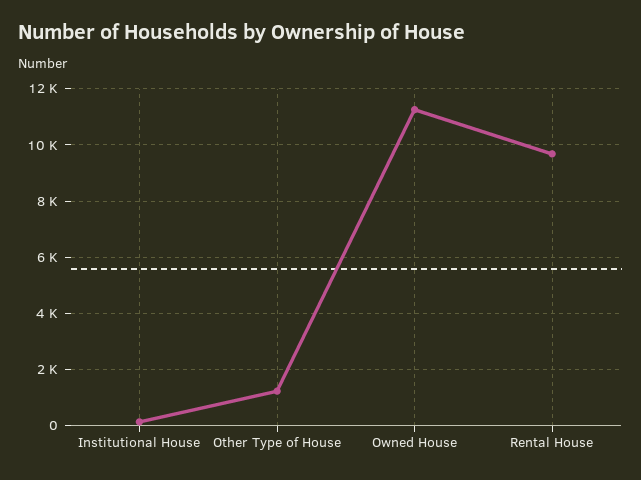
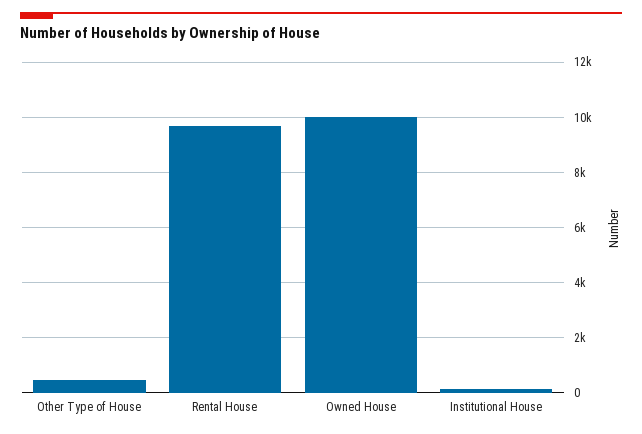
Other Type of House: 1250 -> 500
Owned House: 11250 -> 10000

